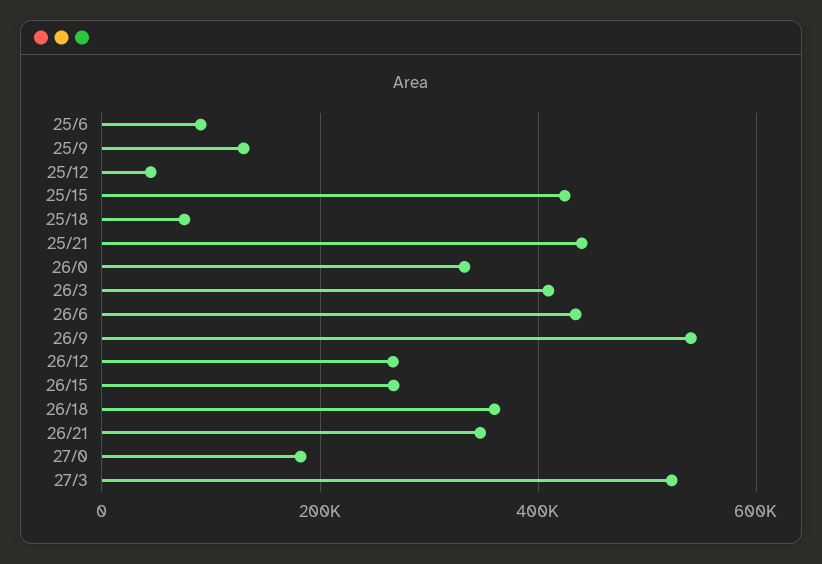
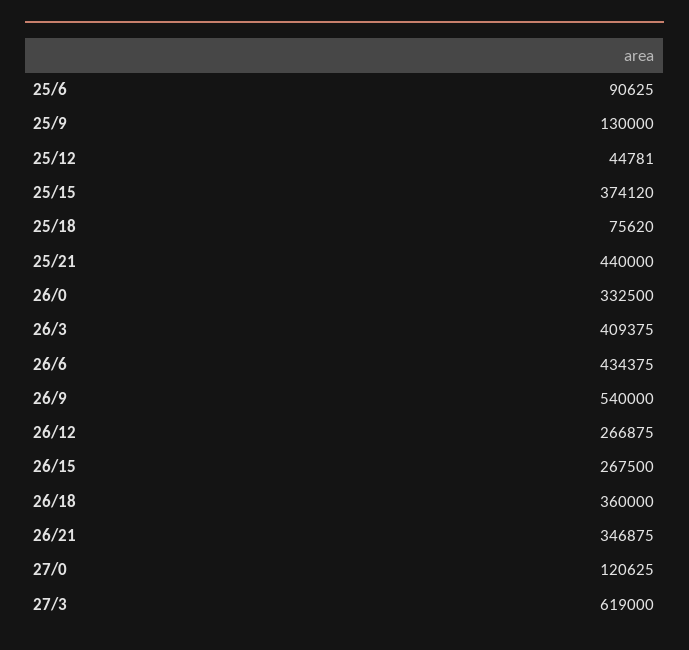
25/15: 420000 -> 374120
27/0: 180000 -> 120625
27/3: 520000 -> 619000

